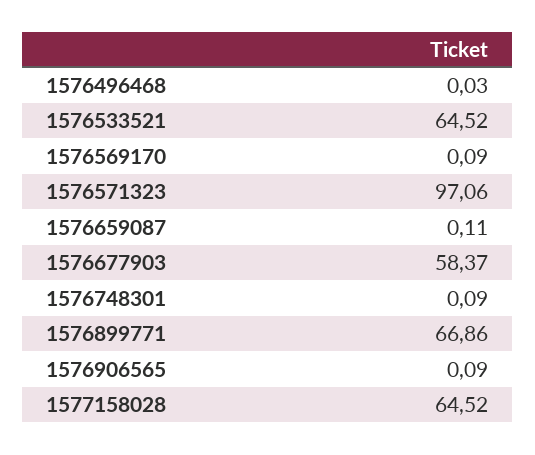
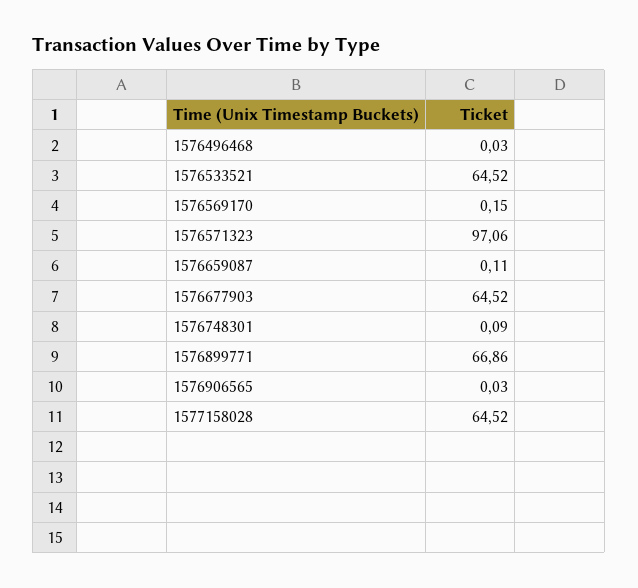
1576569170: 0.09 -> 0.15
1576677903: 58.37 -> 64.52
1576906565: 0.09 -> 0.03

